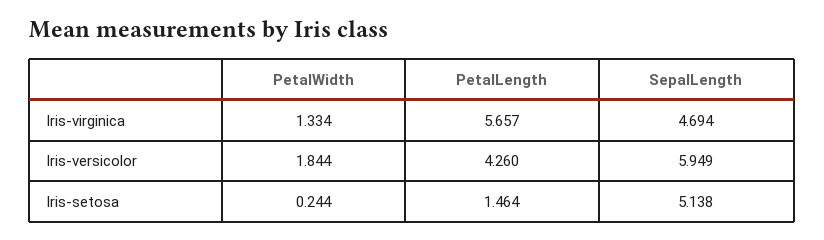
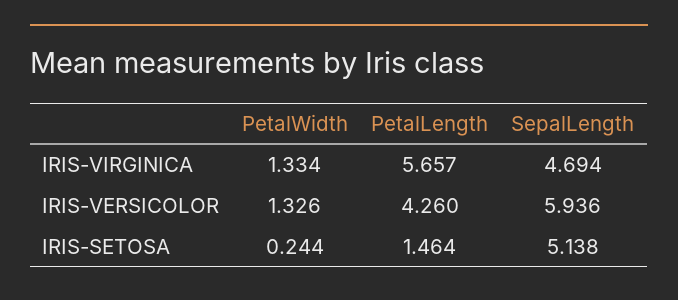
PetalWidth, Iris-versicolor: 1.844 -> 1.326
SepalLength, Iris-versicolor: 5.949 -> 5.936

